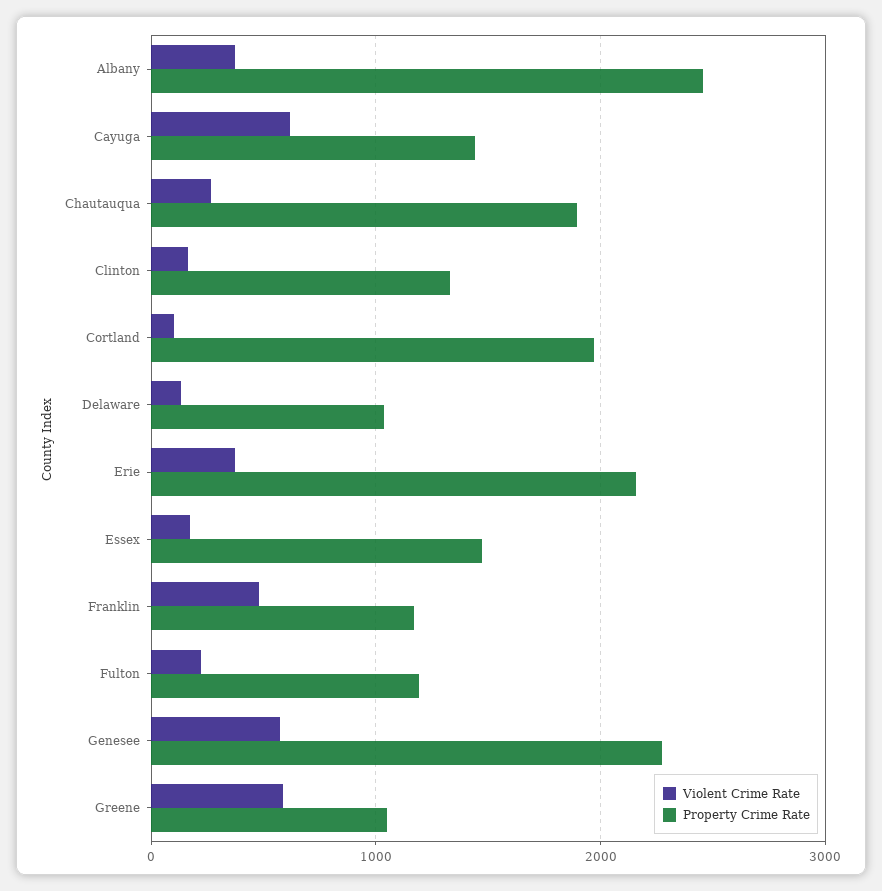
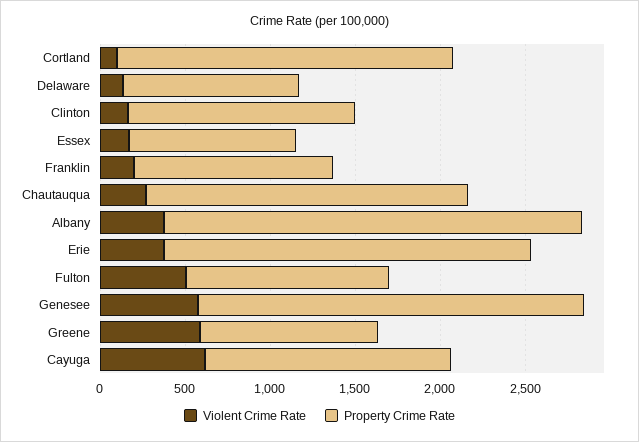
Property Crime Rate, Essex: 1500 -> 1000
Violent Crime Rate, Franklin: 500 -> 200
Violent Crime Rate, Fulton: 200 -> 500

